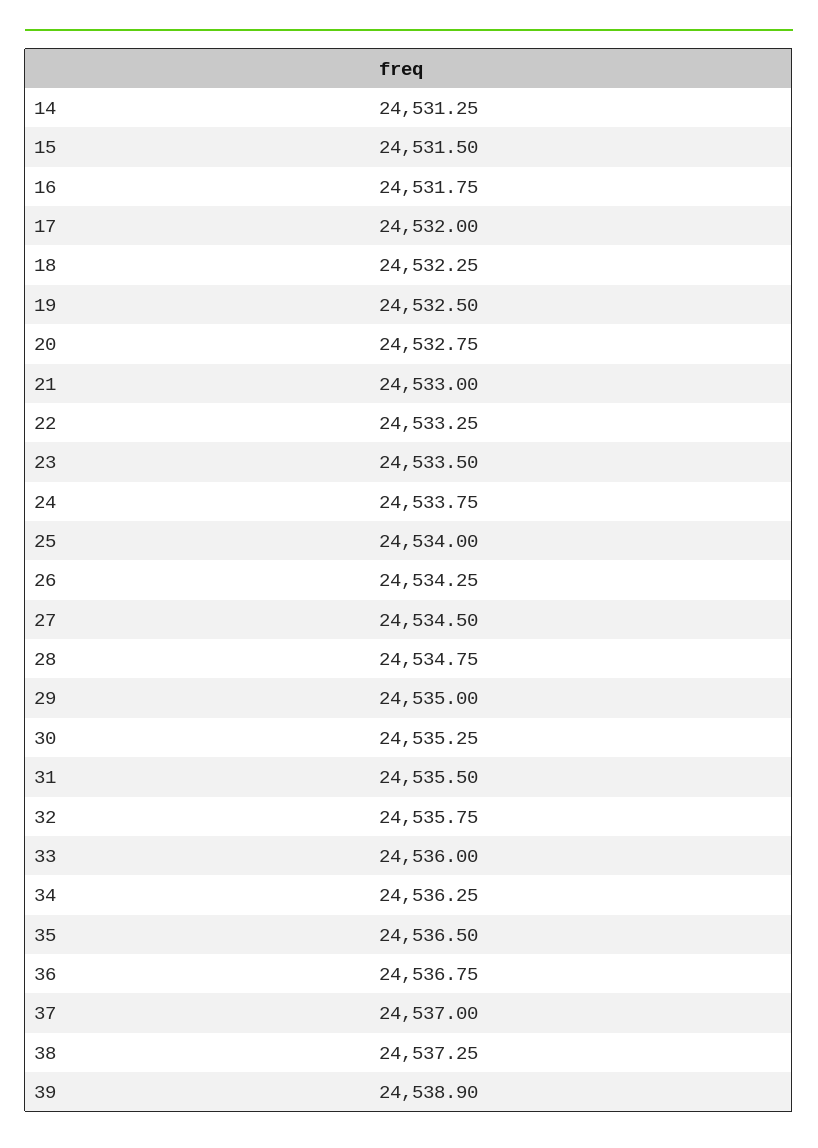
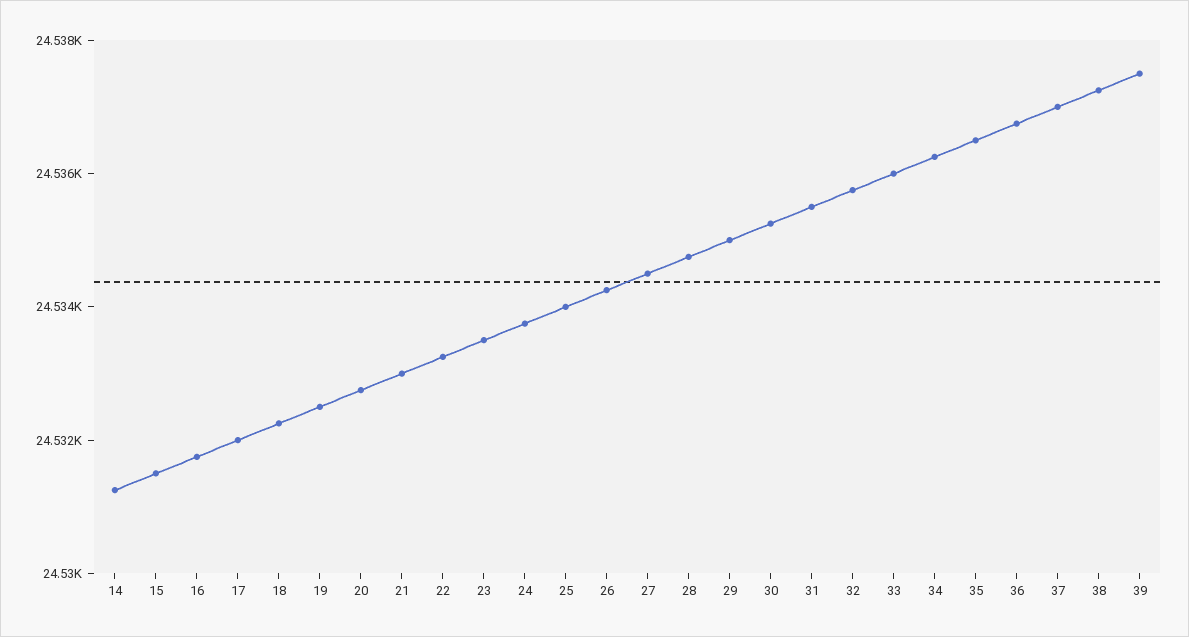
39: 24538.9 -> 24537.5

